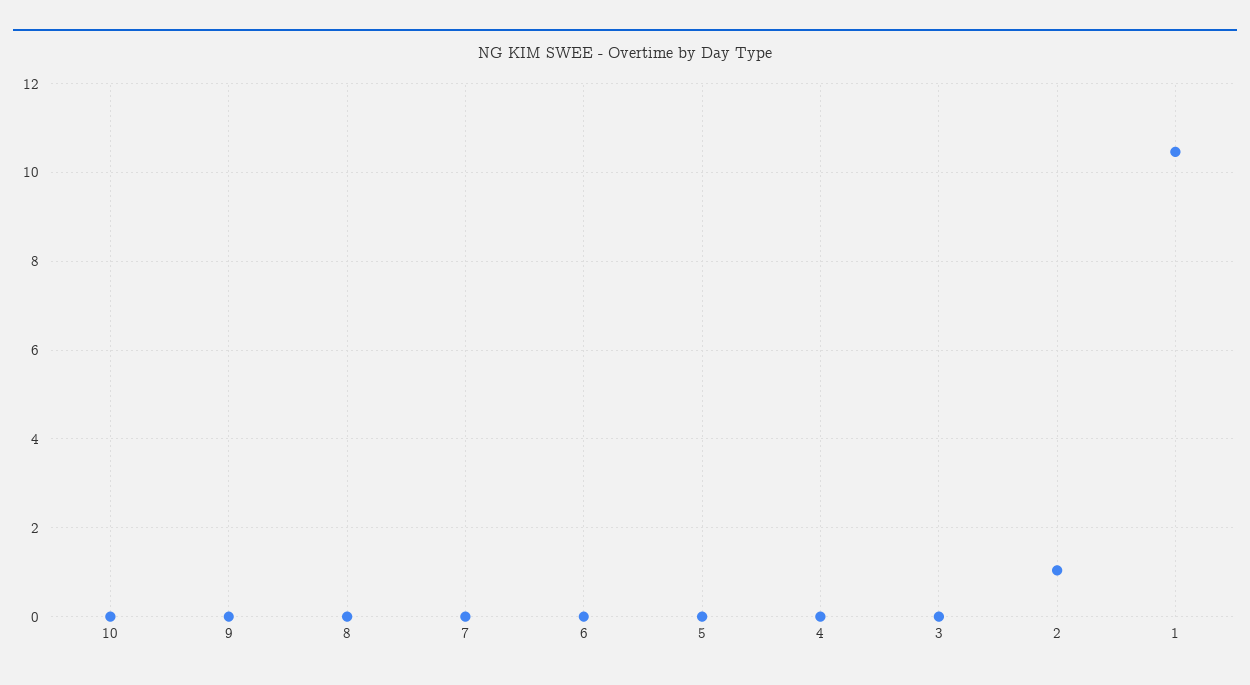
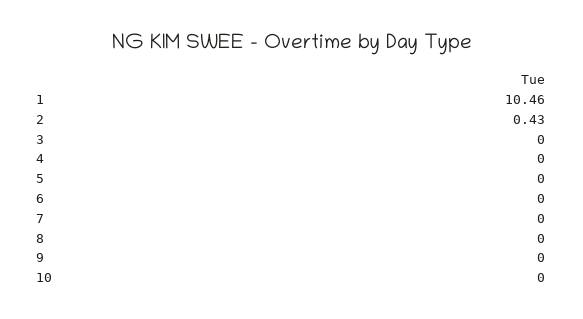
2: 1 -> 0.43

